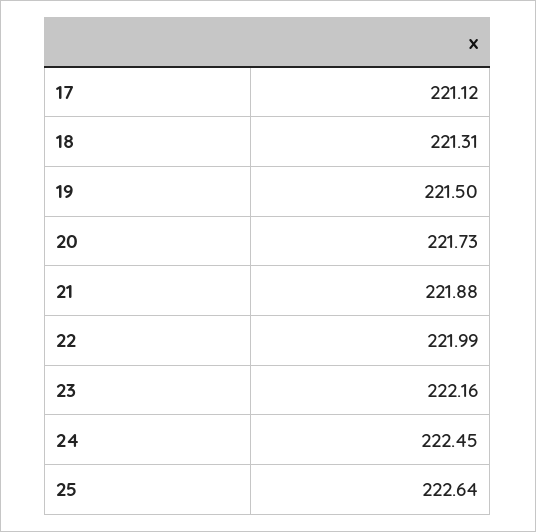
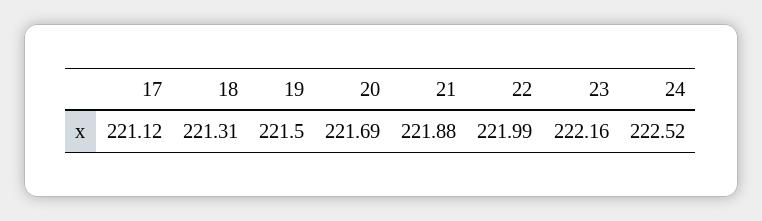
20: 221.73 -> 221.69
24: 222.45 -> 222.52
25: 222.64 -> none

